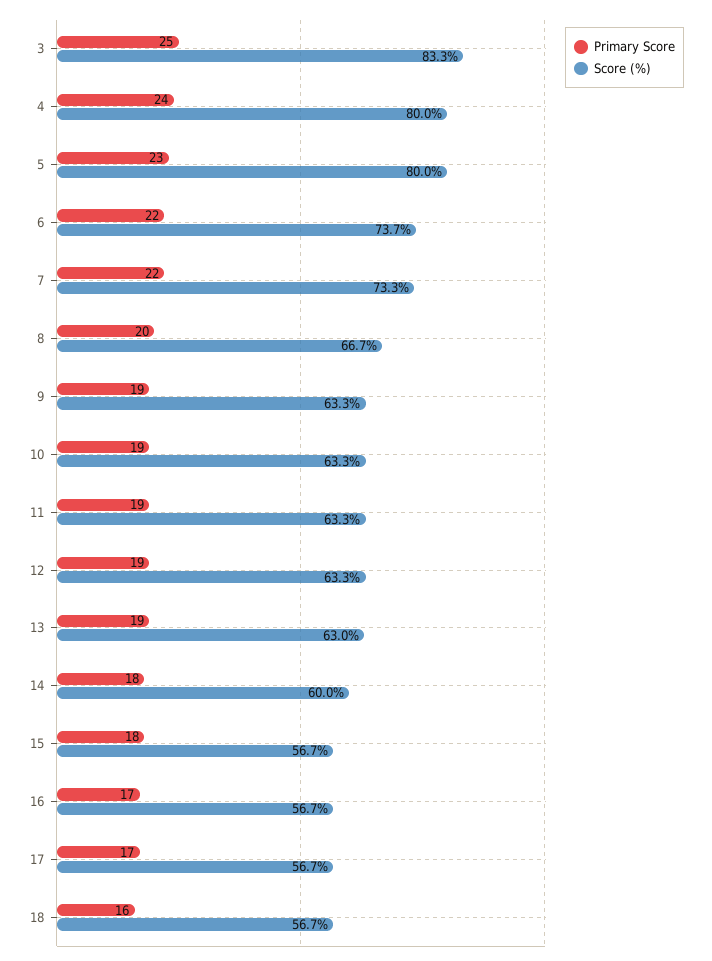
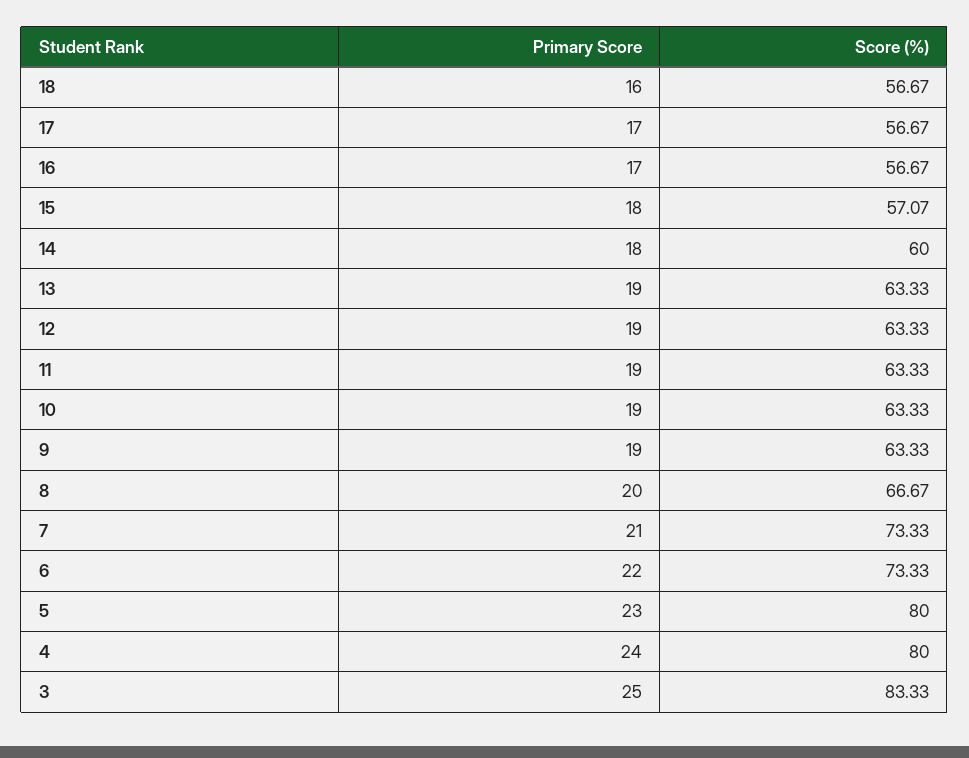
Score (%), 6: 73.7 -> 73.33
Primary Score, 7: 22 -> 21
Score (%), 13: 63 -> 63.33
Score (%), 15: 56.7 -> 57.07

